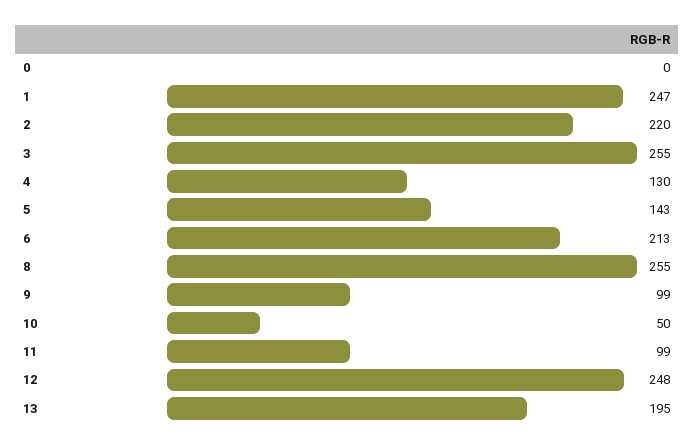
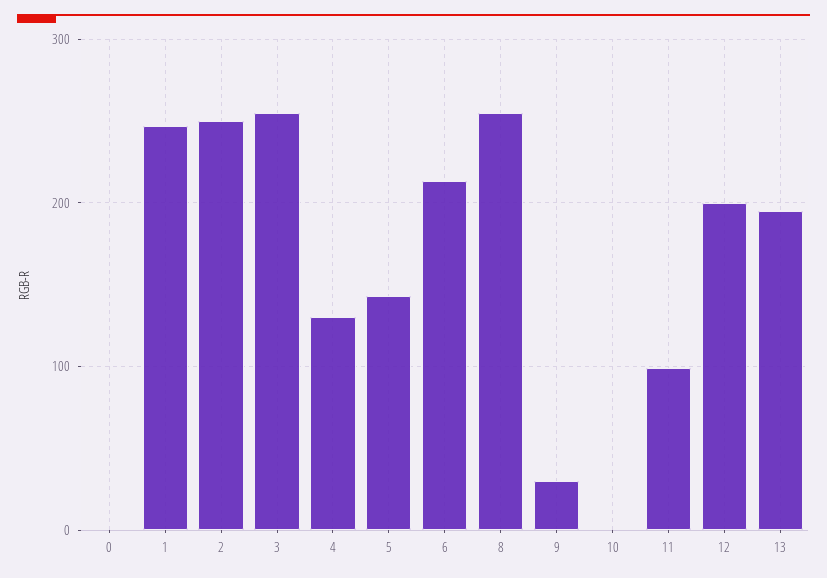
2: 220 -> 250
9: 99 -> 30
10: 50 -> 0
12: 248 -> 200

